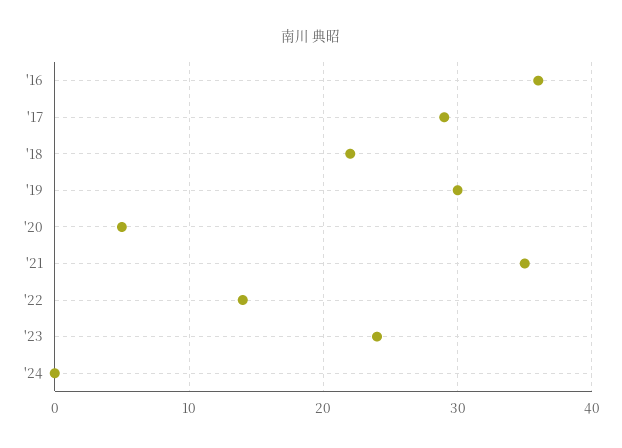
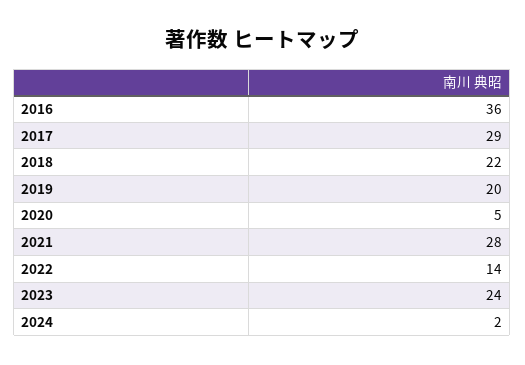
'19: 30 -> 20
'21: 35 -> 28
'24: 0 -> 2

